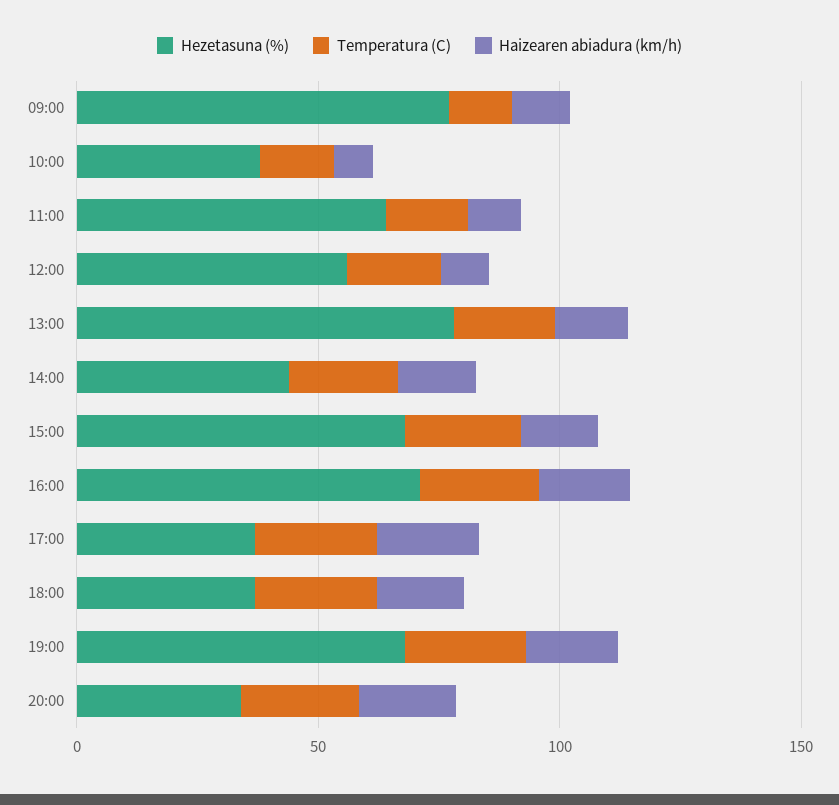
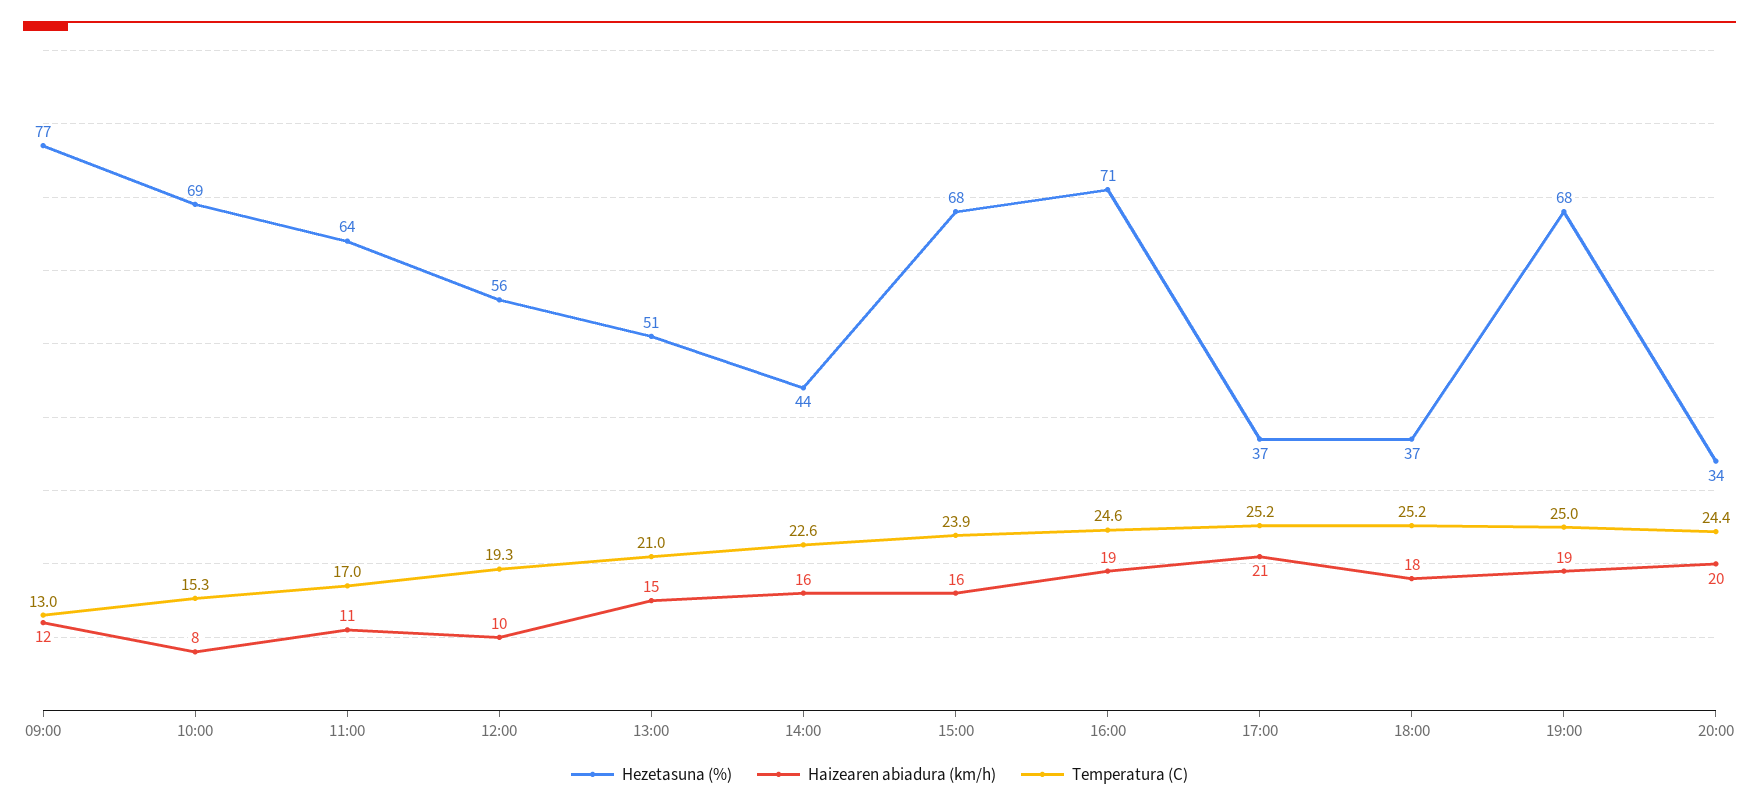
Hezetasuna (%), 10:00: 40 -> 69
Hezetasuna (%), 13:00: 80 -> 51

